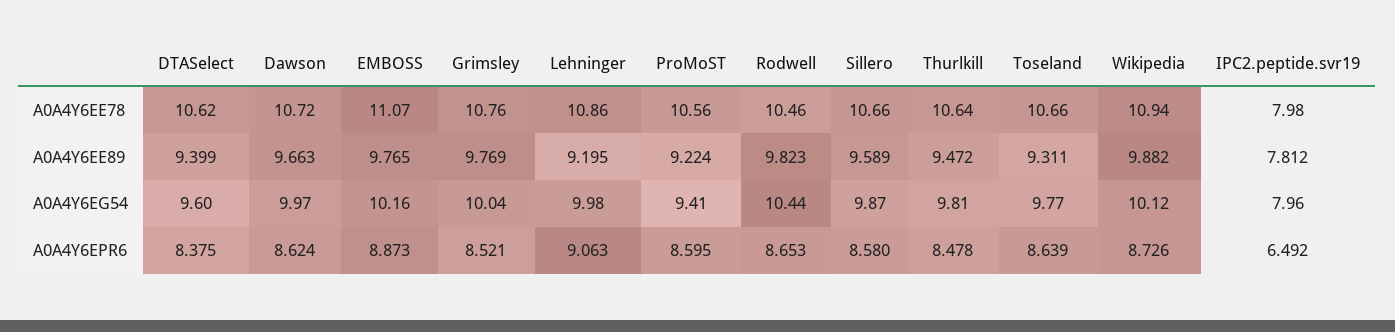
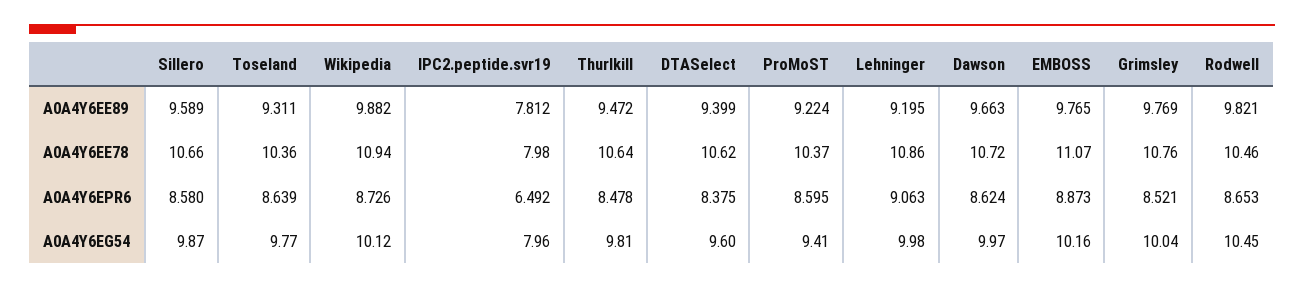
ProMoST, A0A4Y6EE78: 10.56 -> 10.37
Toseland, A0A4Y6EE78: 10.66 -> 10.36
Rodwell, A0A4Y6EE89: 9.823 -> 9.821
Rodwell, A0A4Y6EG54: 10.44 -> 10.45

